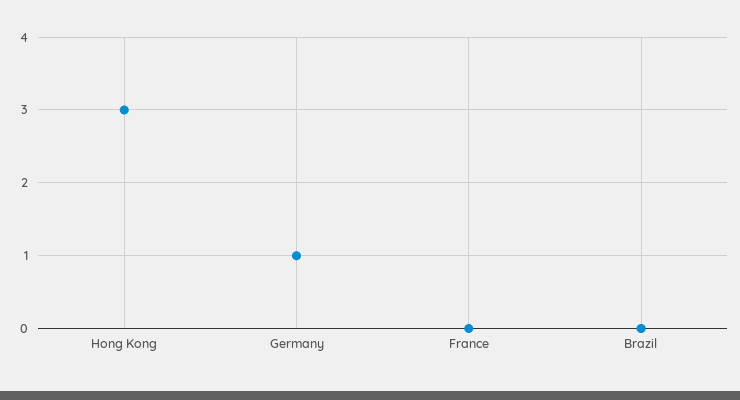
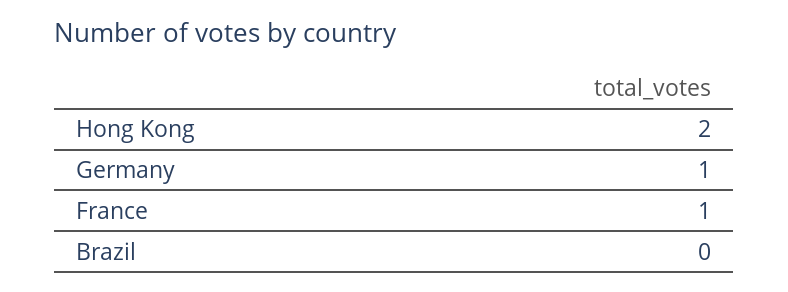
Hong Kong: 3 -> 2
France: 0 -> 1

